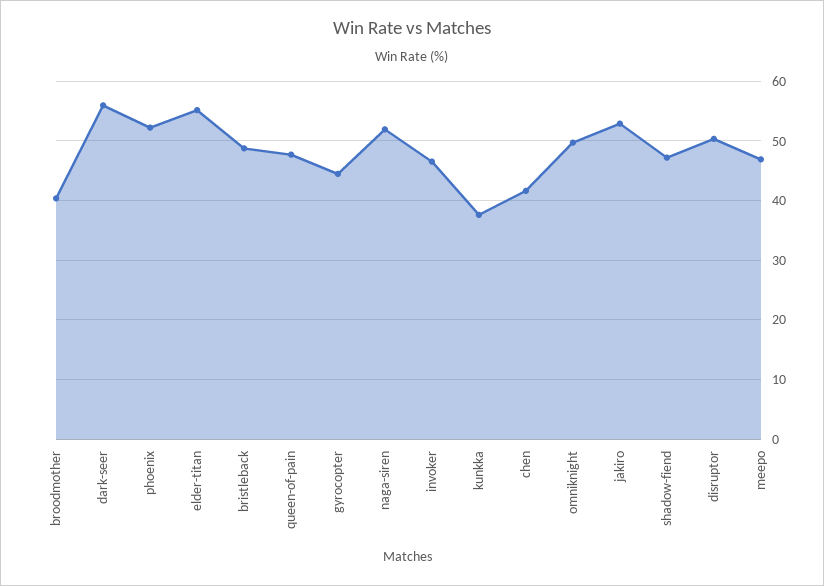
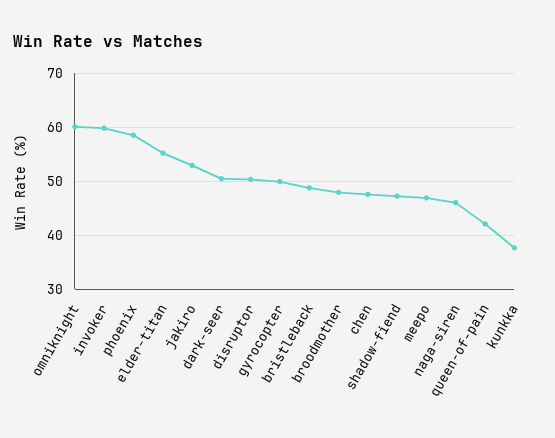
broodmother: 40 -> 48
dark-seer: 56 -> 50
phoenix: 52 -> 58
queen-of-pain: 48 -> 42
gyrocopter: 44 -> 50
naga-siren: 52 -> 46
invoker: 46 -> 60
chen: 42 -> 48
omniknight: 50 -> 60

